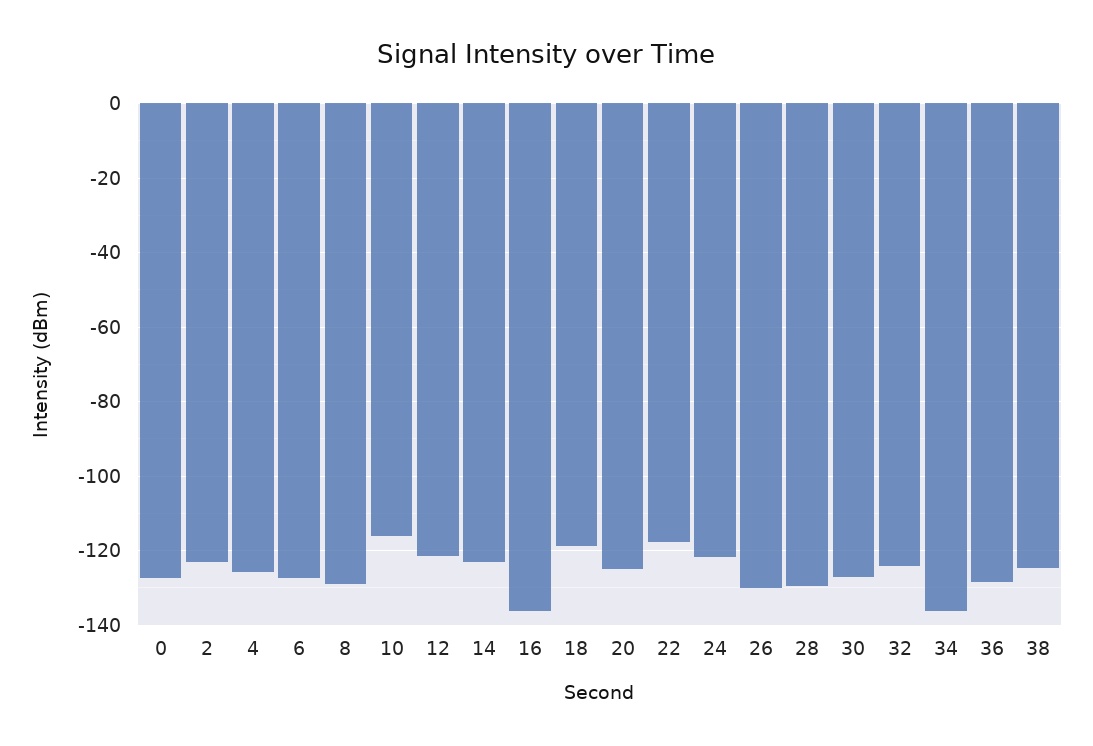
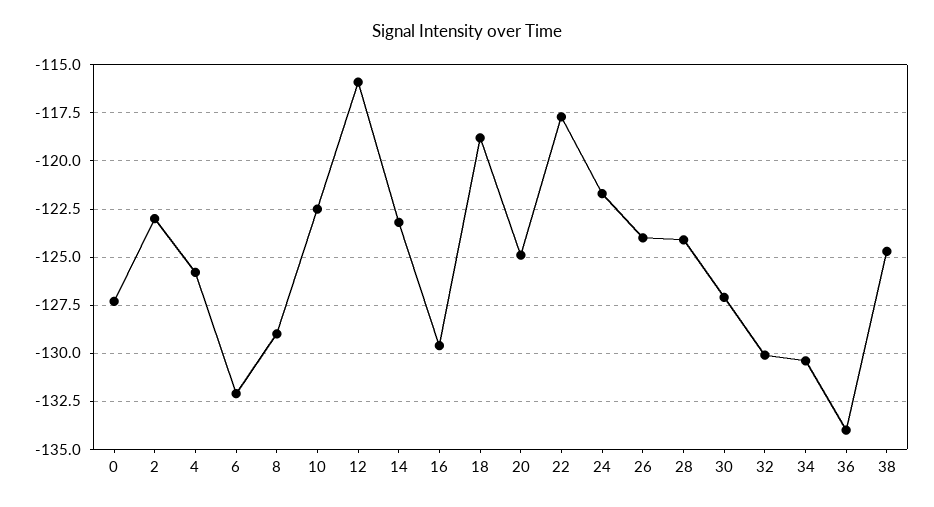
6: -128 -> -132
10: -116 -> -122.5
12: -122 -> -116
16: -136 -> -129.5
26: -130 -> -124
28: -130 -> -124
32: -124 -> -130
34: -136 -> -130.5
36: -128 -> -134

